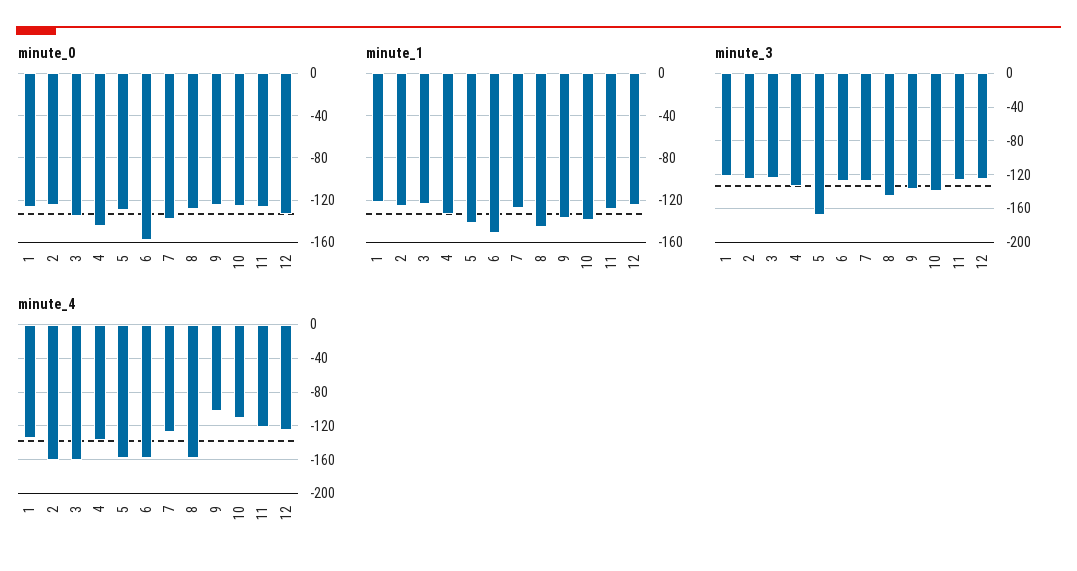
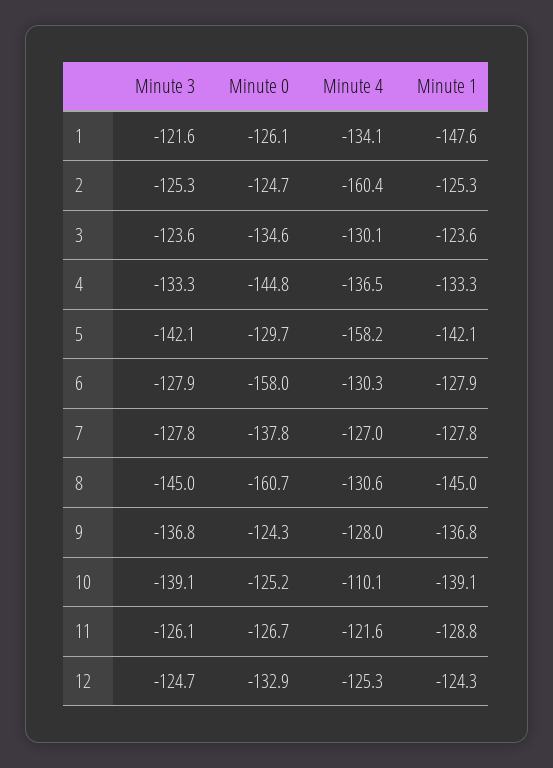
minute_0, 8: -130 -> -160.7
minute_1, 1: -120 -> -147.6
minute_1, 6: -150 -> -127.9
minute_3, 5: -170 -> -142.1
minute_4, 3: -160 -> -130.1
minute_4, 6: -160 -> -130.3
minute_4, 8: -160 -> -130.6
minute_4, 9: -100 -> -128

